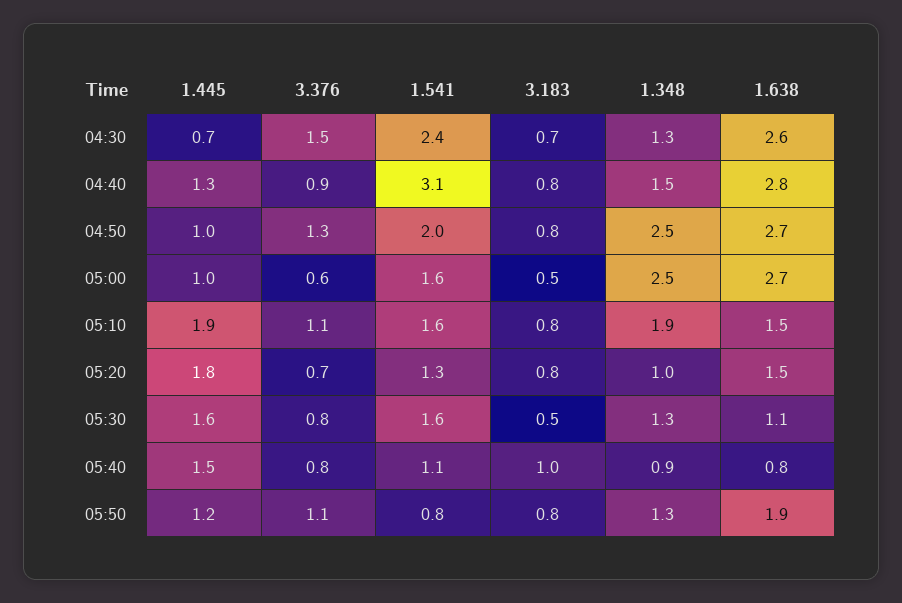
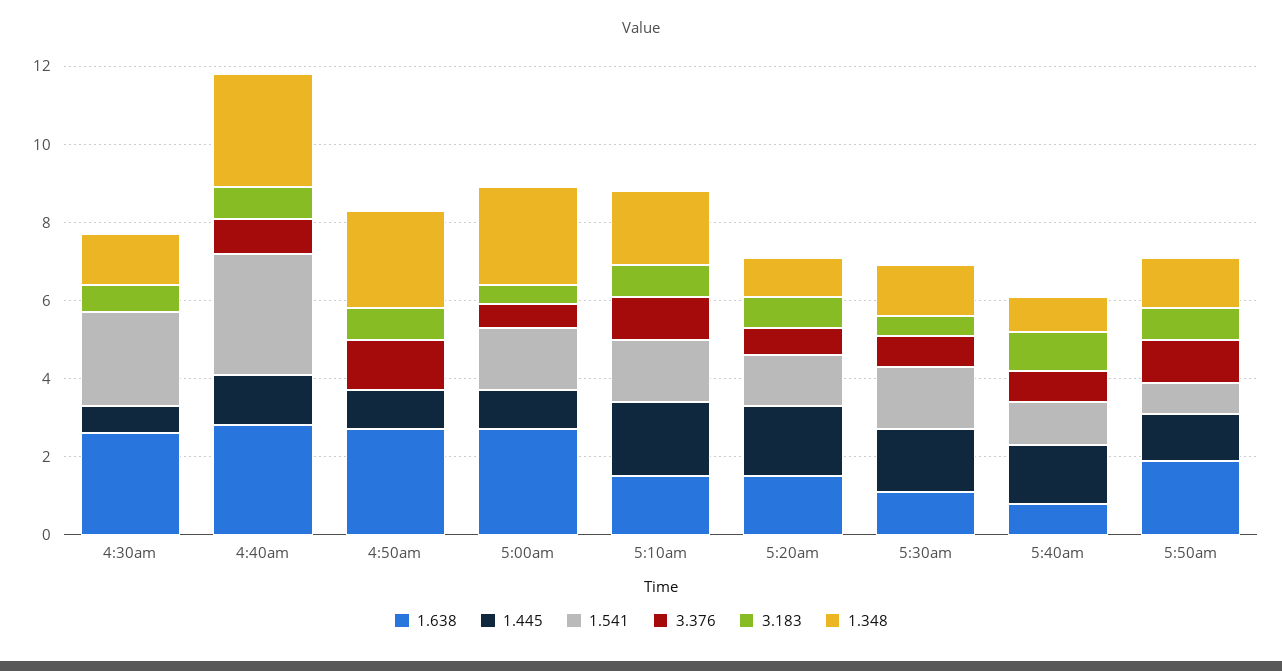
3.376, 04:30: 1.5 -> 0
1.348, 04:40: 1.5 -> 3
1.541, 04:50: 2 -> 0

